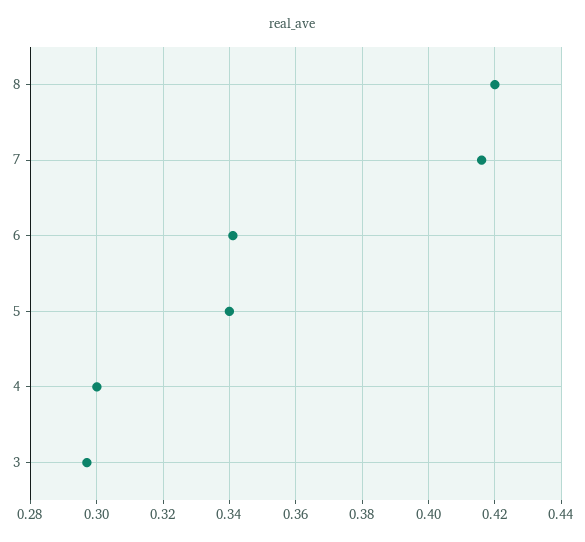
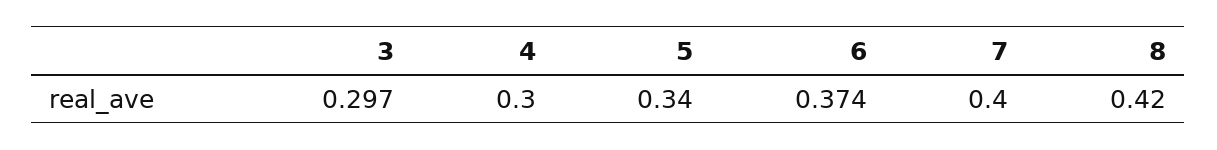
7: 0.415 -> 0.4
6: 0.34 -> 0.374

